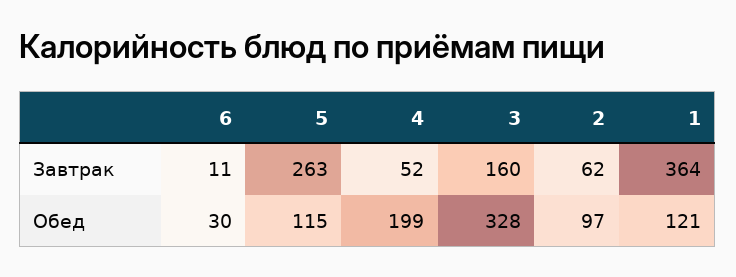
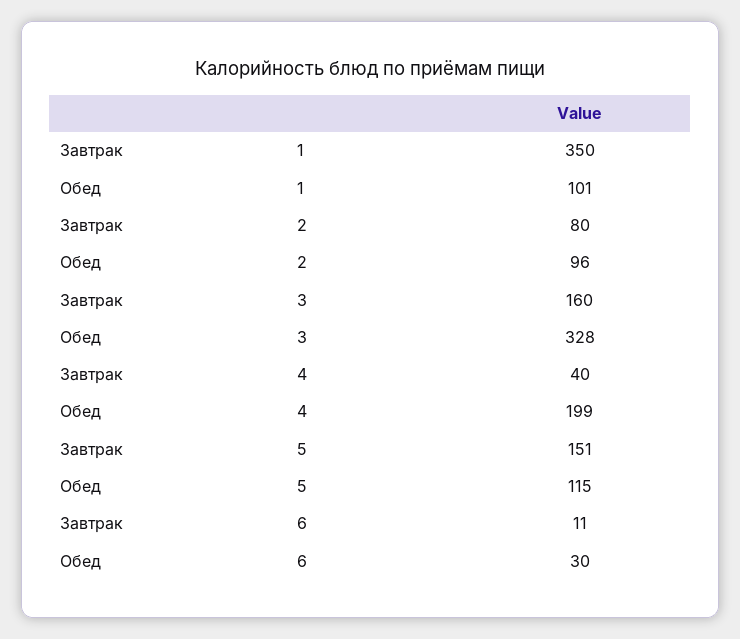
5, Завтрак: 263 -> 151
4, Завтрак: 52 -> 40
2, Завтрак: 62 -> 80
1, Завтрак: 364 -> 350
2, Обед: 97 -> 96
1, Обед: 121 -> 101

